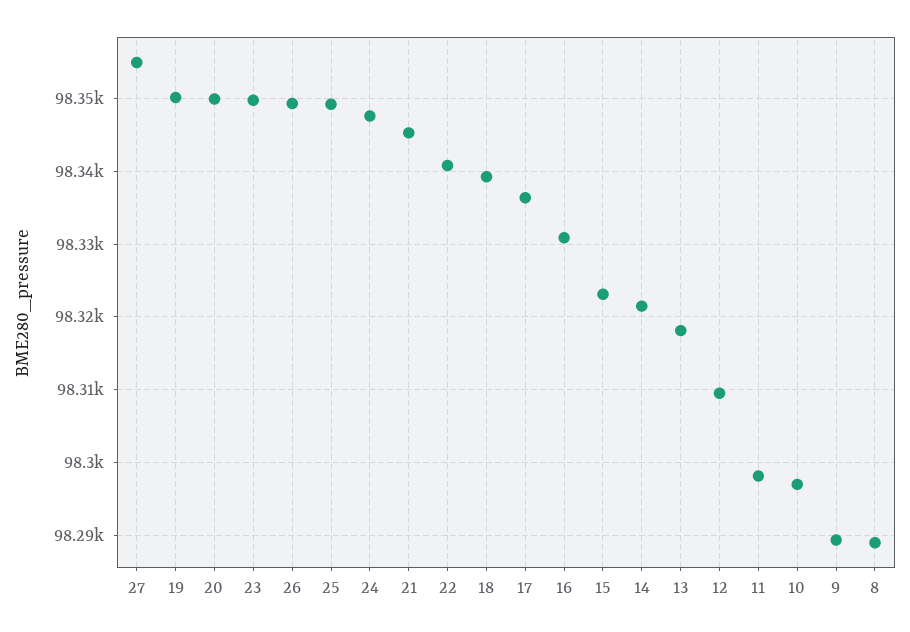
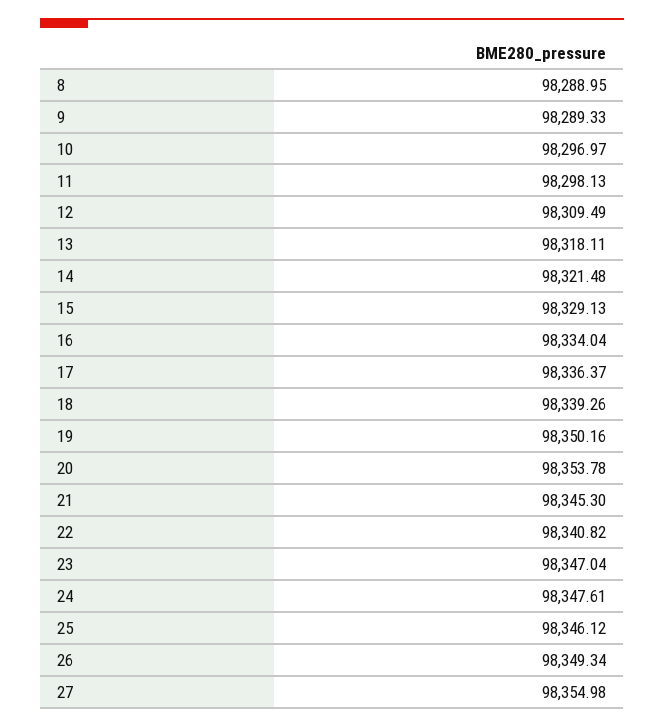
20: 98350 -> 98353.78
23: 98350 -> 98347.04
25: 98349 -> 98346.12
16: 98331 -> 98334.04
15: 98323 -> 98329.13

